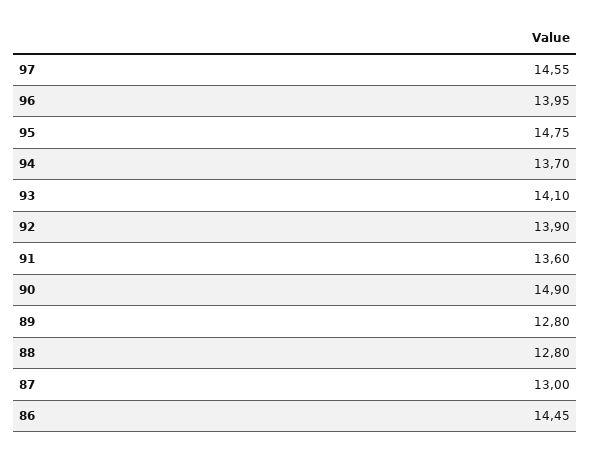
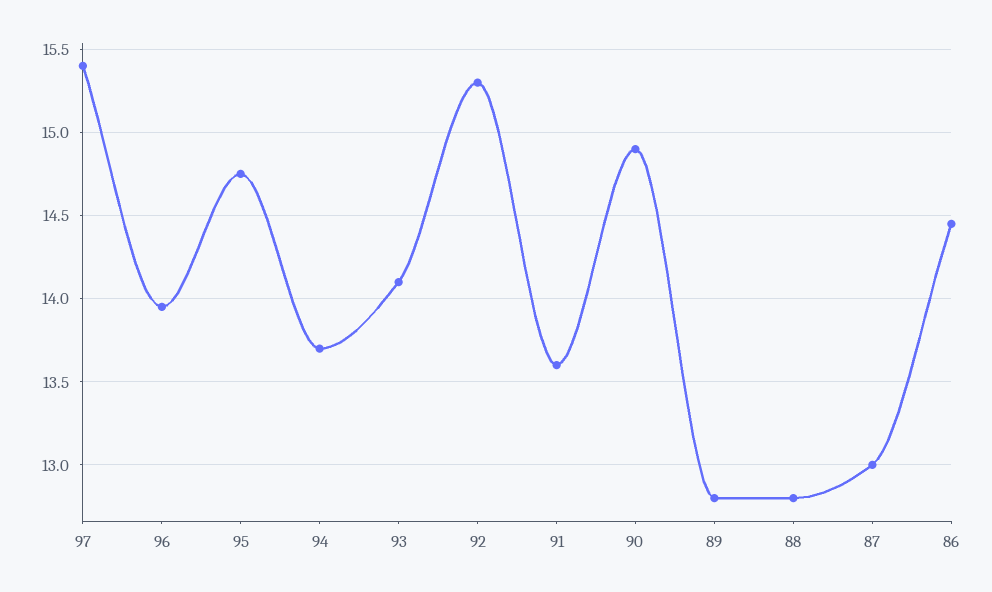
97: 14.55 -> 15.4
92: 13.9 -> 15.3

